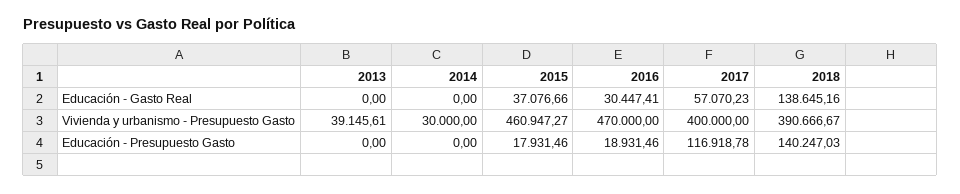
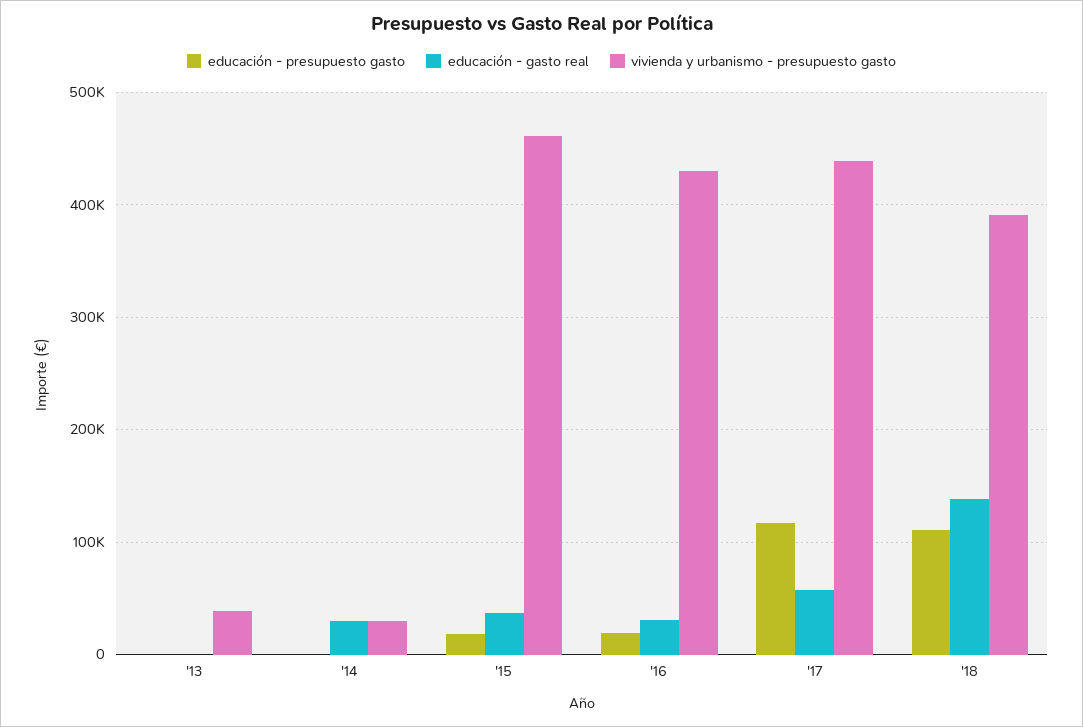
Educación - Gasto Real, 2014: 0 -> 30000
Vivienda y urbanismo - Presupuesto Gasto, 2016: 470000 -> 430000
Vivienda y urbanismo - Presupuesto Gasto, 2017: 400000 -> 440000
Educación - Presupuesto Gasto, 2018: 140247.03 -> 110000

